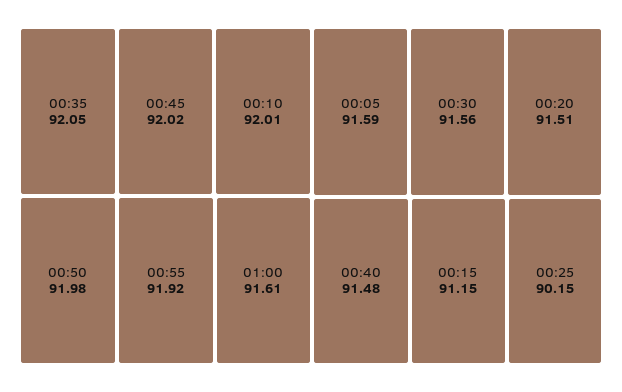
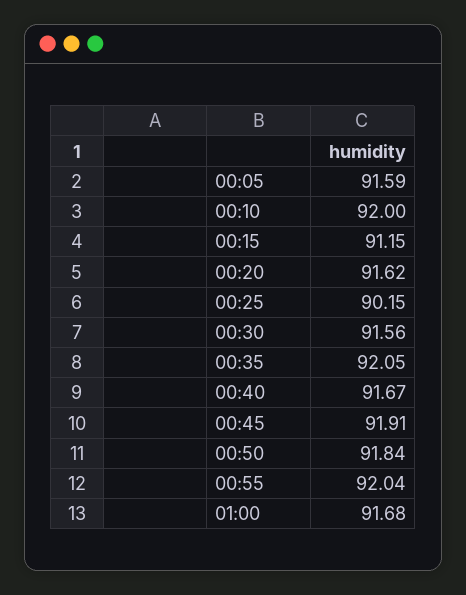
00:45: 92.02 -> 91.91
00:10: 92.01 -> 92
00:50: 91.98 -> 91.84
00:55: 91.92 -> 92.04
01:00: 91.61 -> 91.68
00:20: 91.51 -> 91.62
00:40: 91.48 -> 91.67

